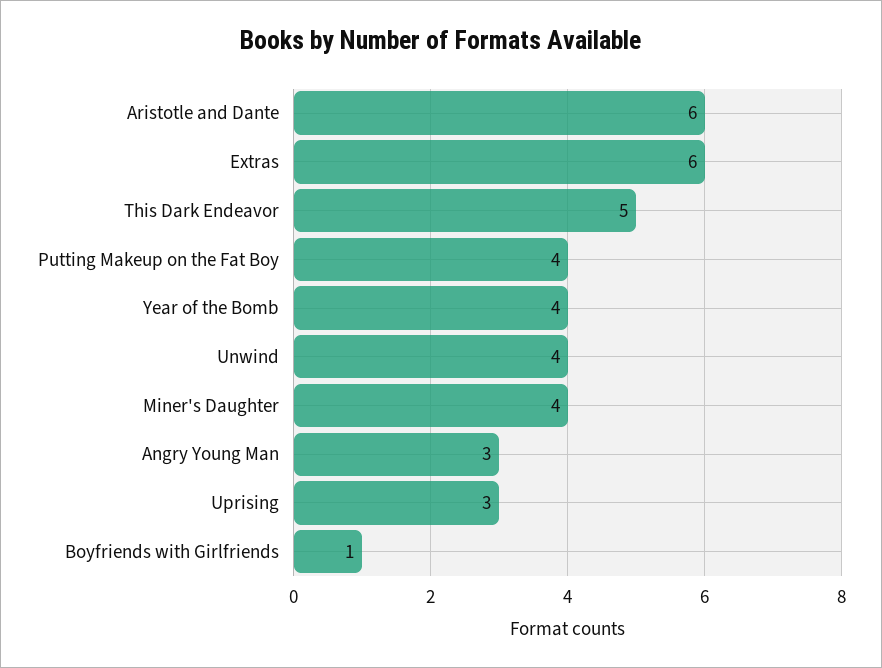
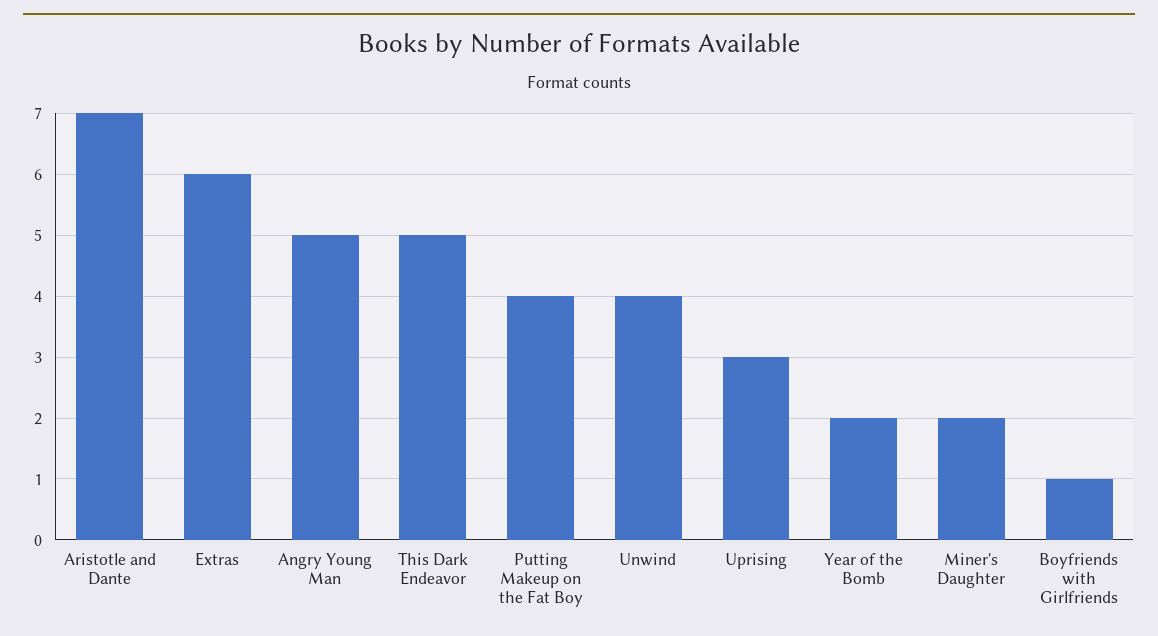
Aristotle and Dante: 6 -> 7
Year of the Bomb: 4 -> 2
Miner's Daughter: 4 -> 2
Angry Young Man: 3 -> 5

